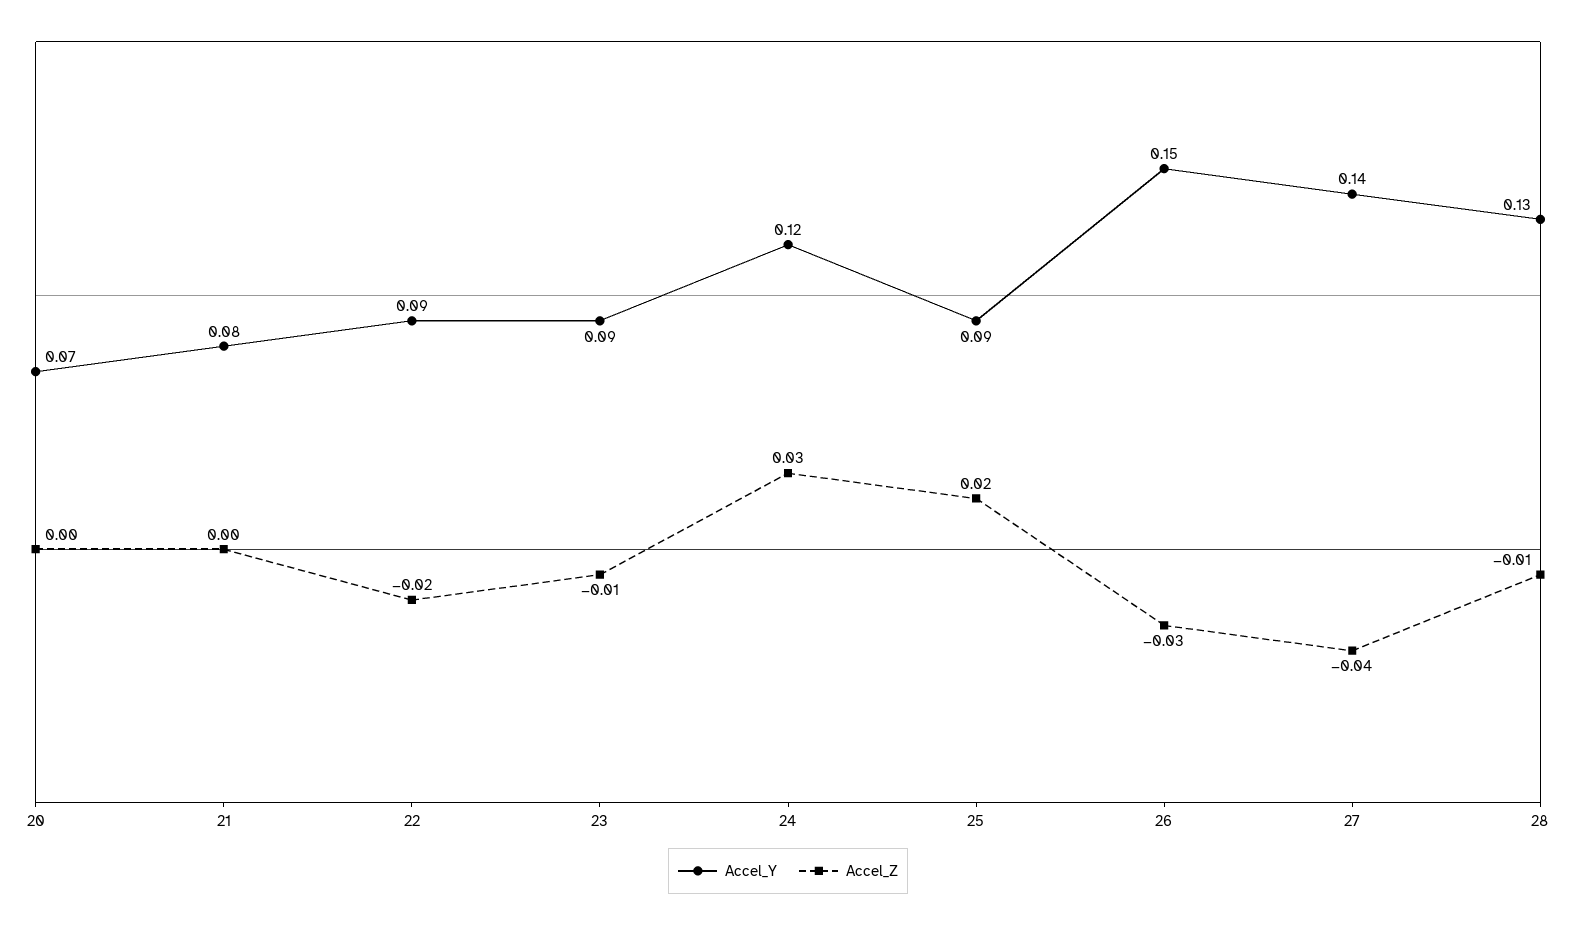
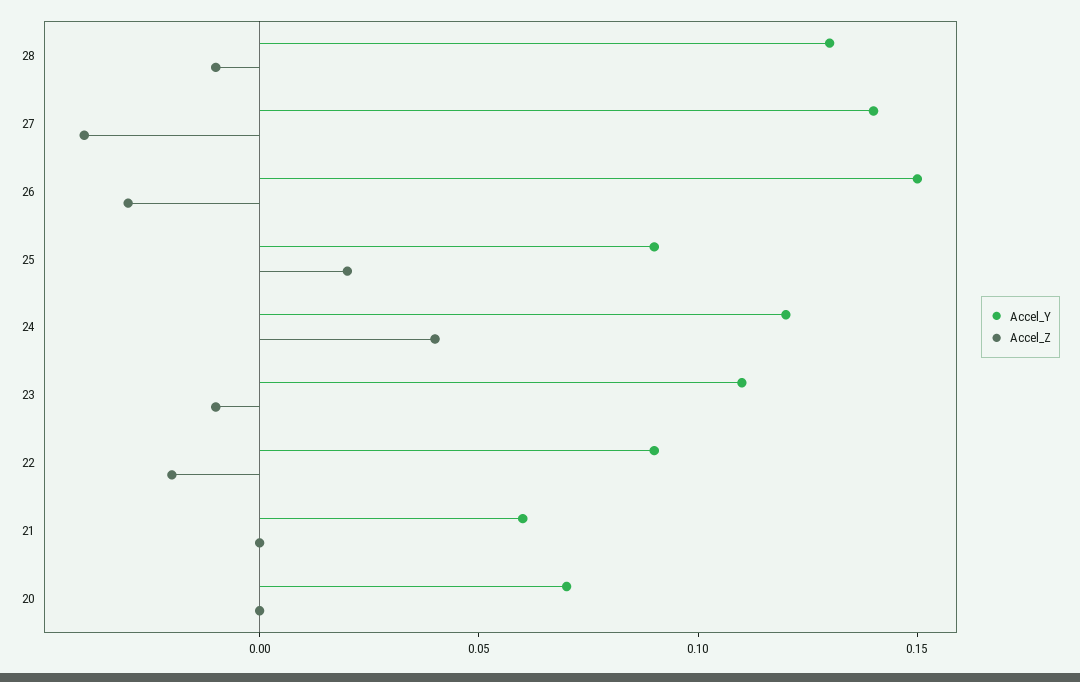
Accel_Y, 21: 0.08 -> 0.06
Accel_Y, 23: 0.09 -> 0.11
Accel_Z, 24: 0.03 -> 0.04

